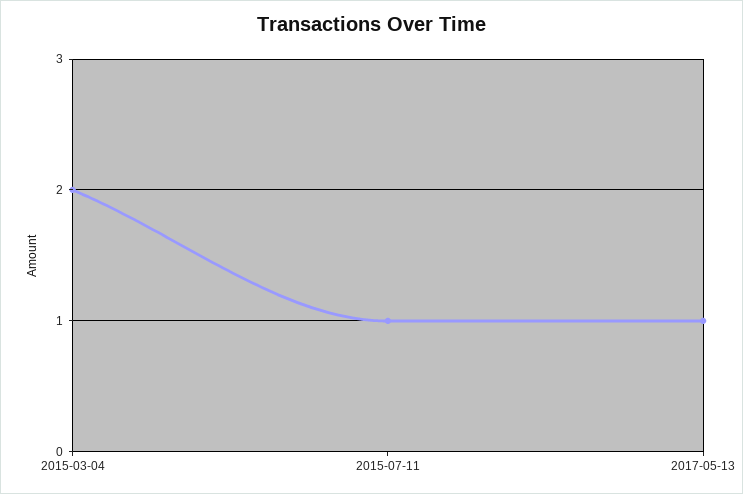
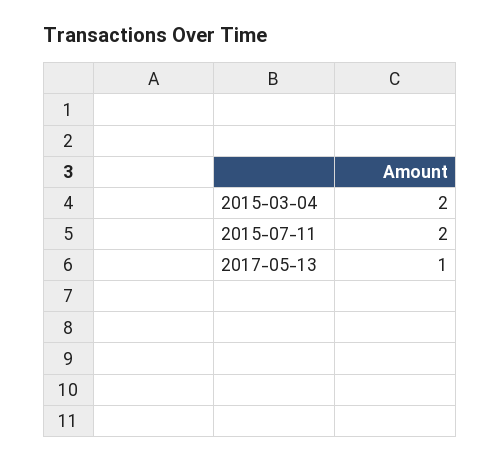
2015-07-11: 1 -> 2

